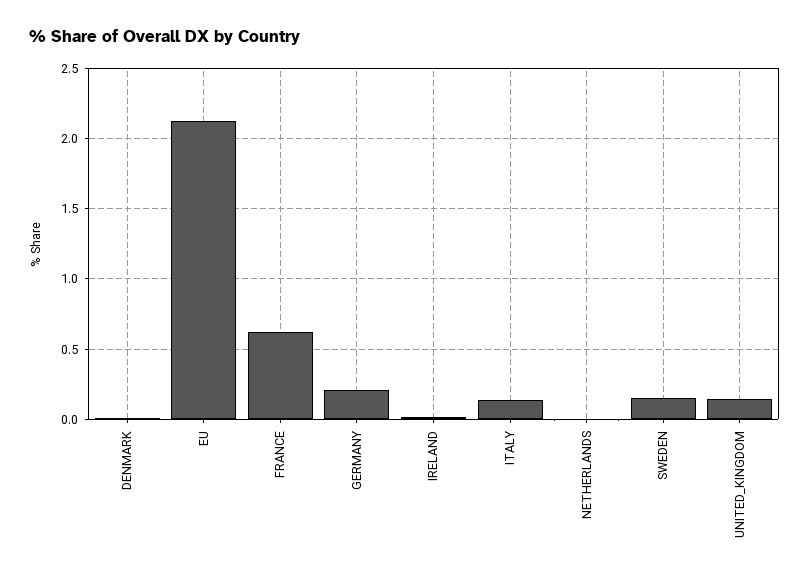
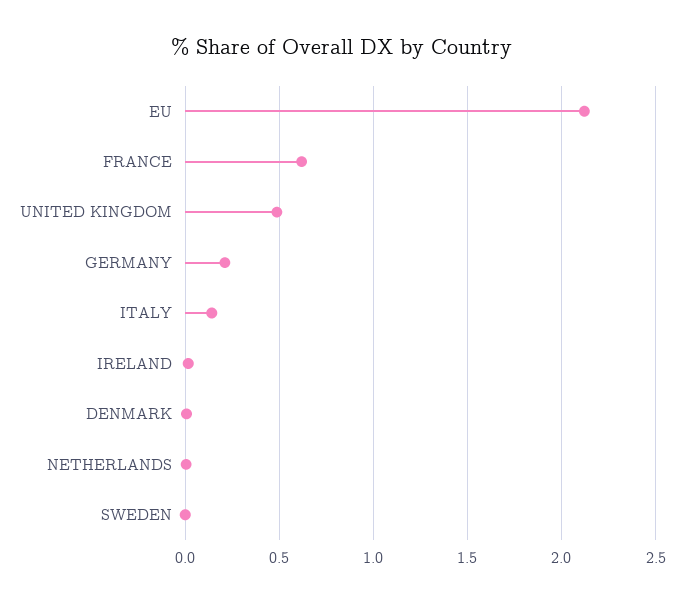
SWEDEN: 0.15 -> 0
UNITED_KINGDOM: 0.15 -> 0.5

